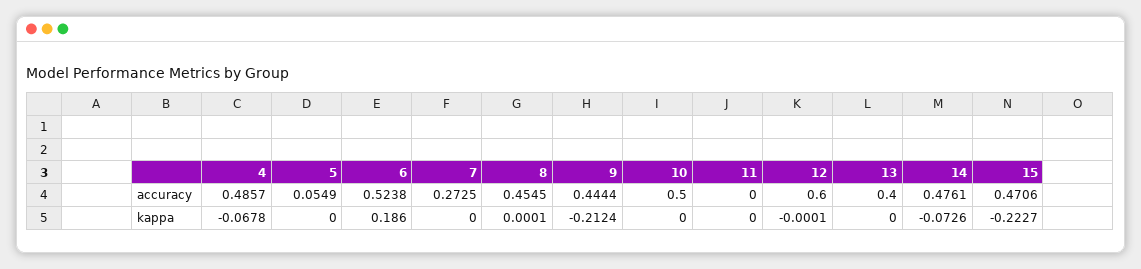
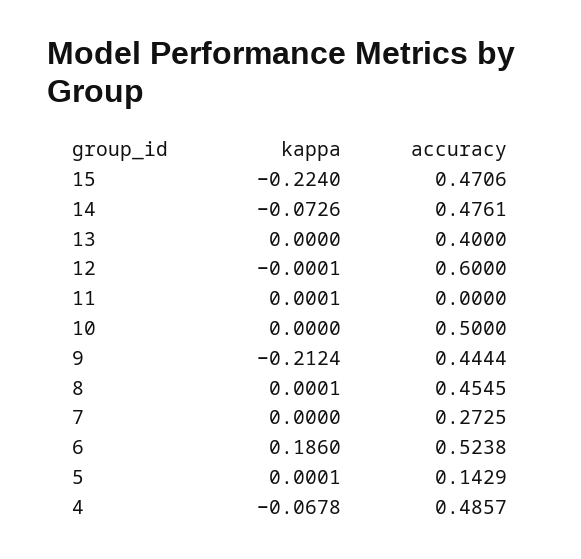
5, accuracy: 0.0549 -> 0.1429
5, kappa: 0 -> 0.0001
11, kappa: 0 -> 0.0001
15, kappa: -0.2227 -> -0.224

